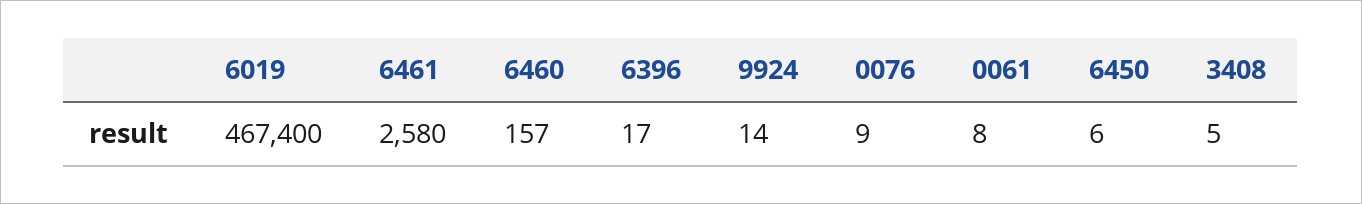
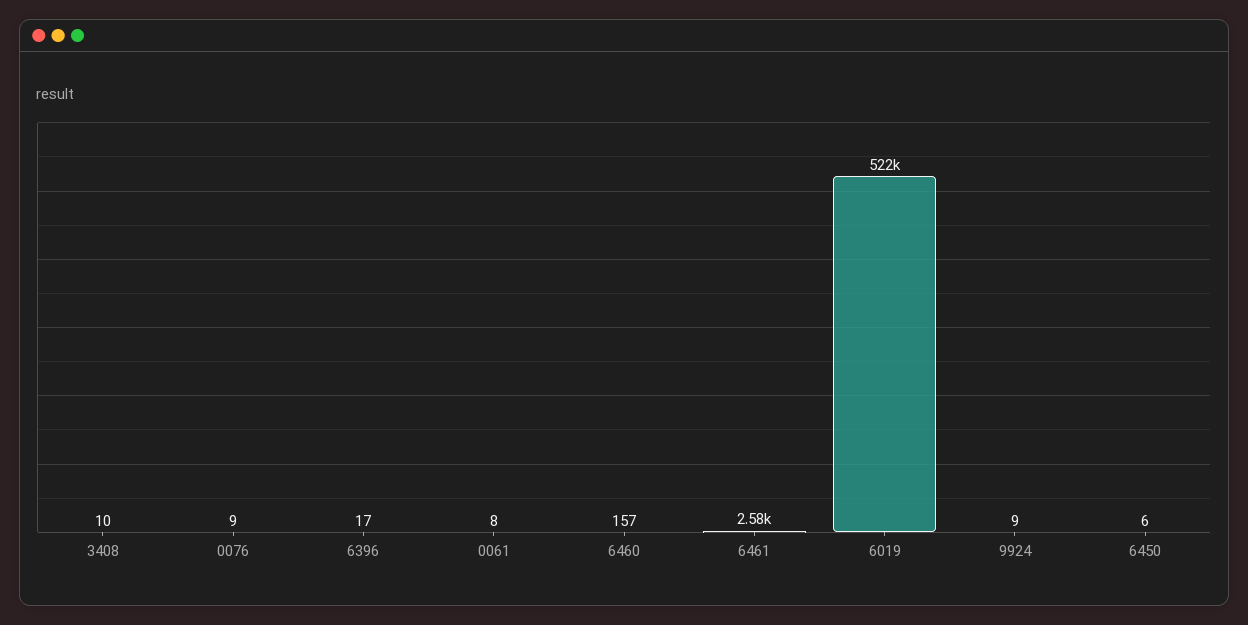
6019: 467400 -> 522000
9924: 14 -> 9
3408: 5 -> 10

